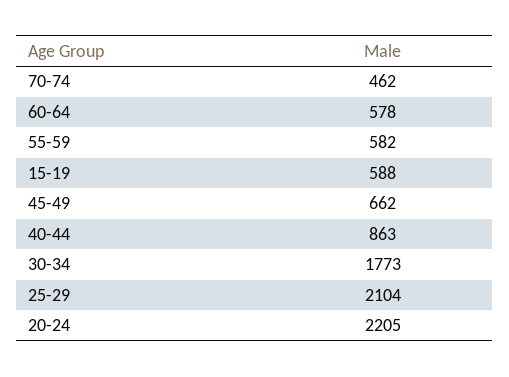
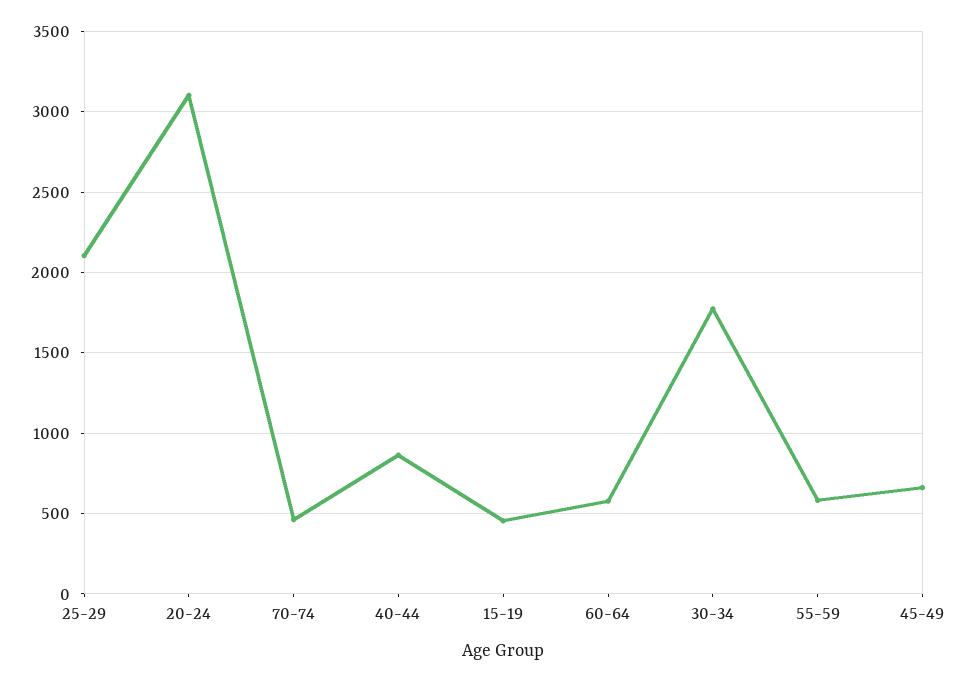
15-19: 588 -> 450
20-24: 2205 -> 3100

